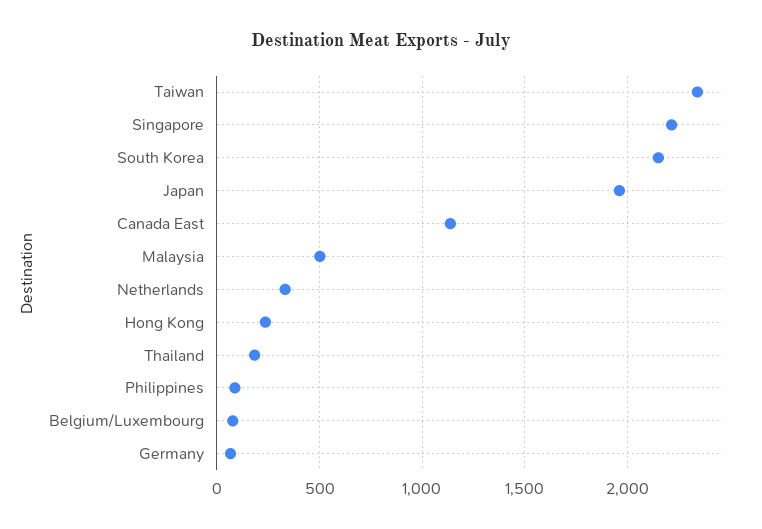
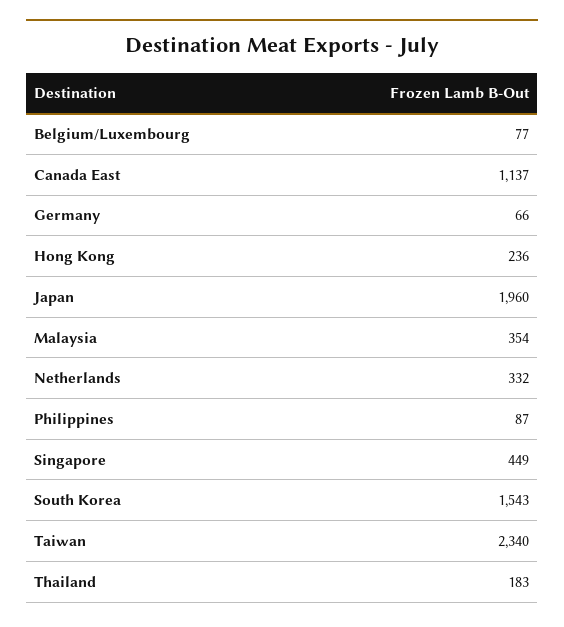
Singapore: 2200 -> 449
South Korea: 2150 -> 1543
Malaysia: 500 -> 354

